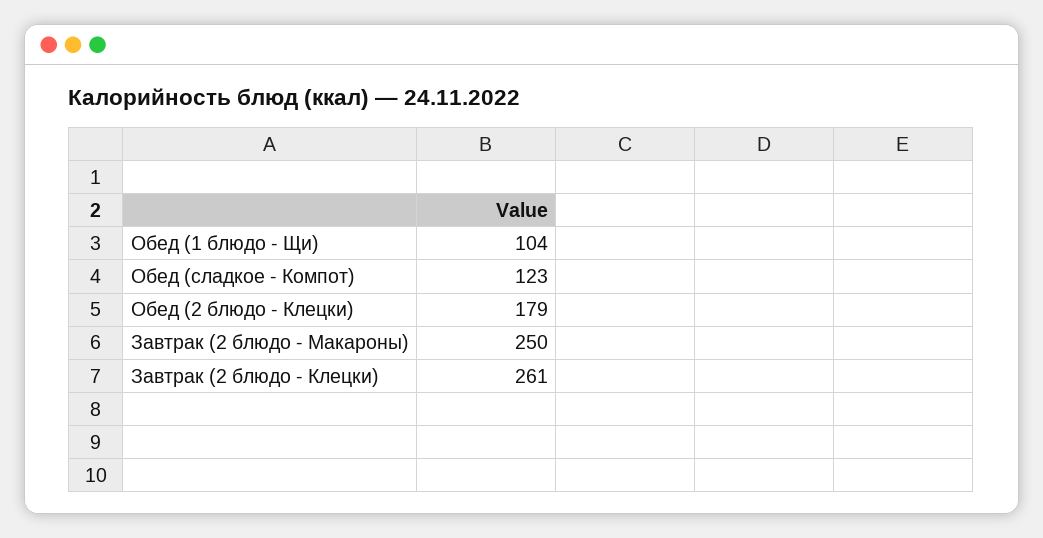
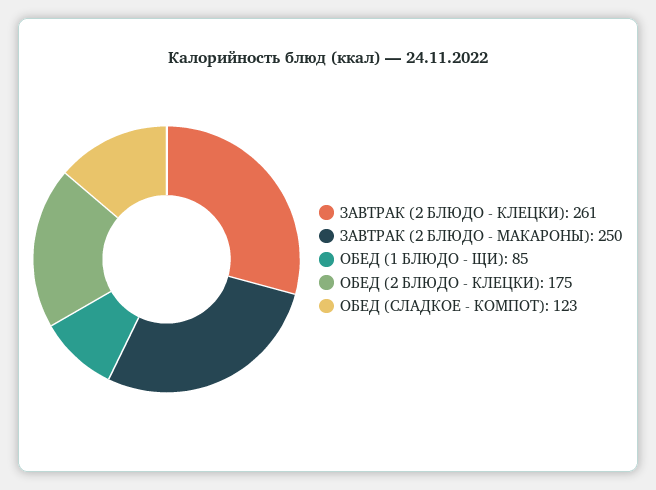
Обед (1 блюдо - Щи): 104 -> 85
Обед (2 блюдо - Клецки): 179 -> 175

